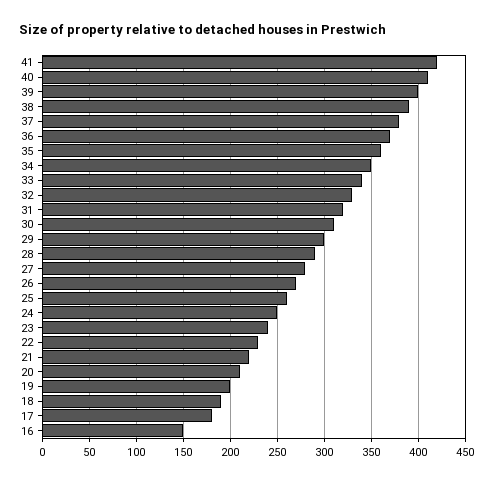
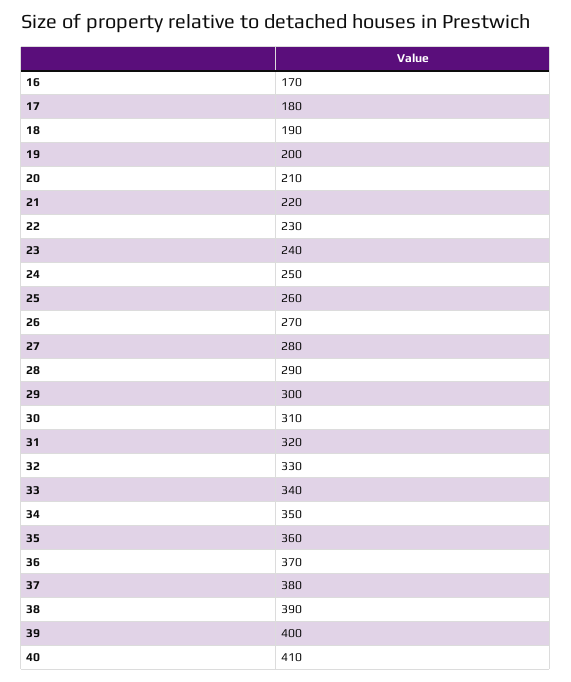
41: 420 -> none
16: 150 -> 170

